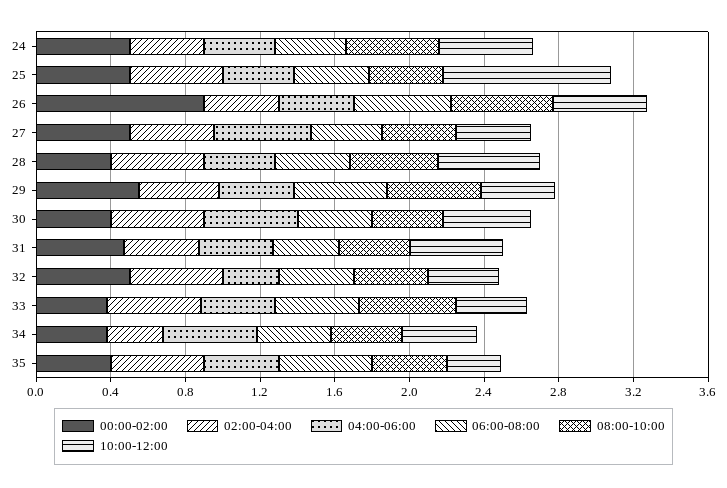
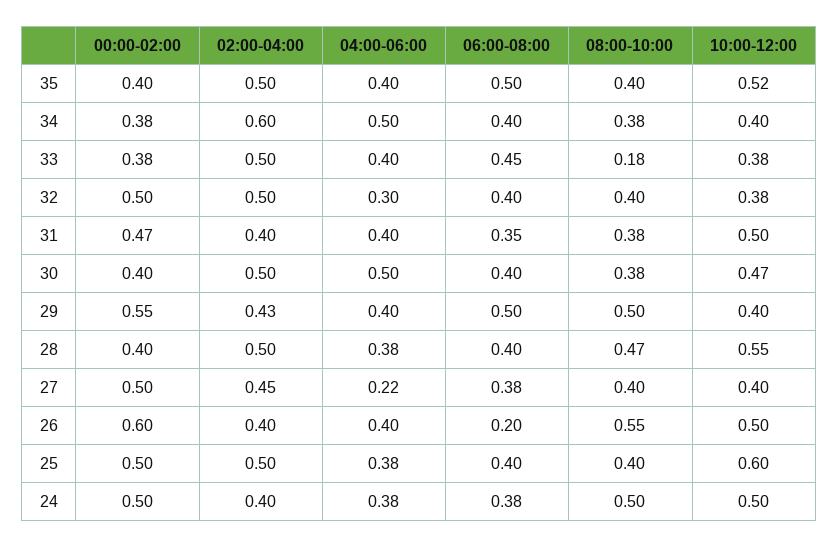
10:00-12:00, 25: 0.9 -> 0.6
00:00-02:00, 26: 0.9 -> 0.6
06:00-08:00, 26: 0.5 -> 0.2
04:00-06:00, 27: 0.5 -> 0.22
08:00-10:00, 33: 0.5 -> 0.18
02:00-04:00, 34: 0.3 -> 0.6
10:00-12:00, 35: 0.3 -> 0.52

